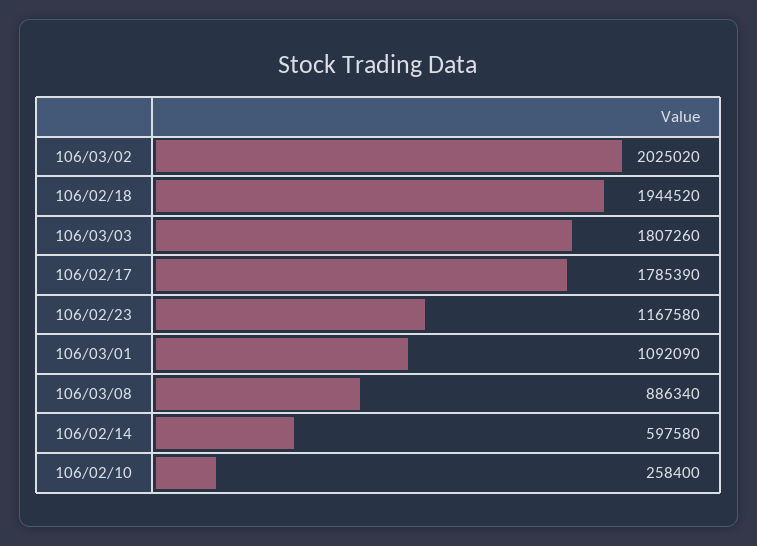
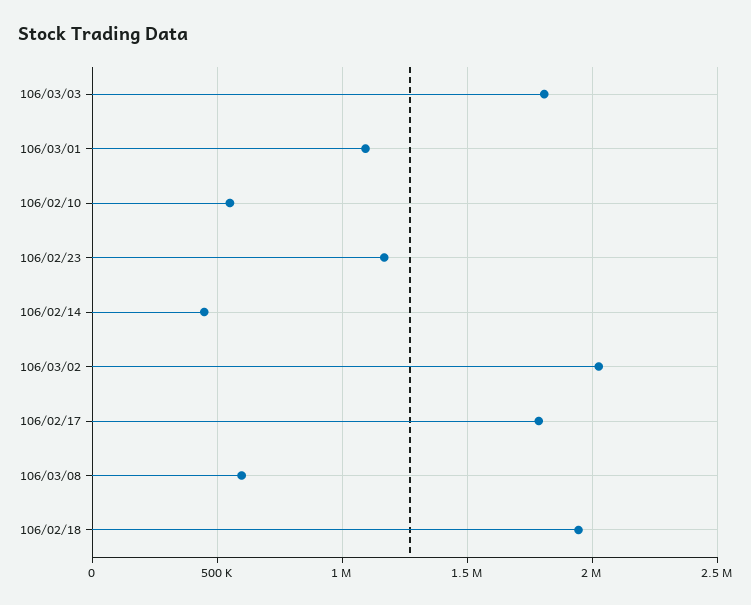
106/03/08: 886340 -> 600000
106/02/14: 597580 -> 450000
106/02/10: 258400 -> 550000

